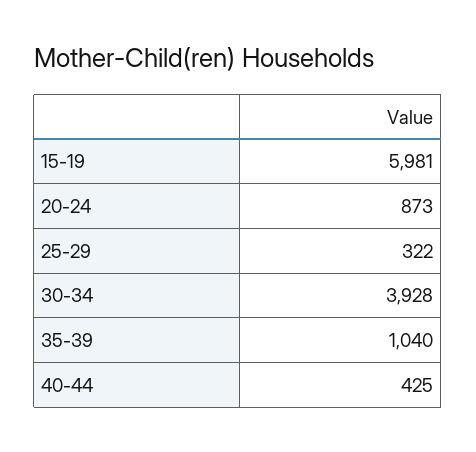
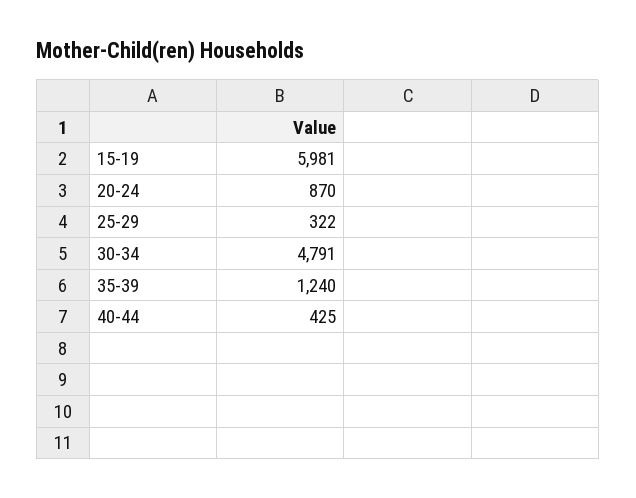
20-24: 873 -> 870
30-34: 3928 -> 4791
35-39: 1040 -> 1240

